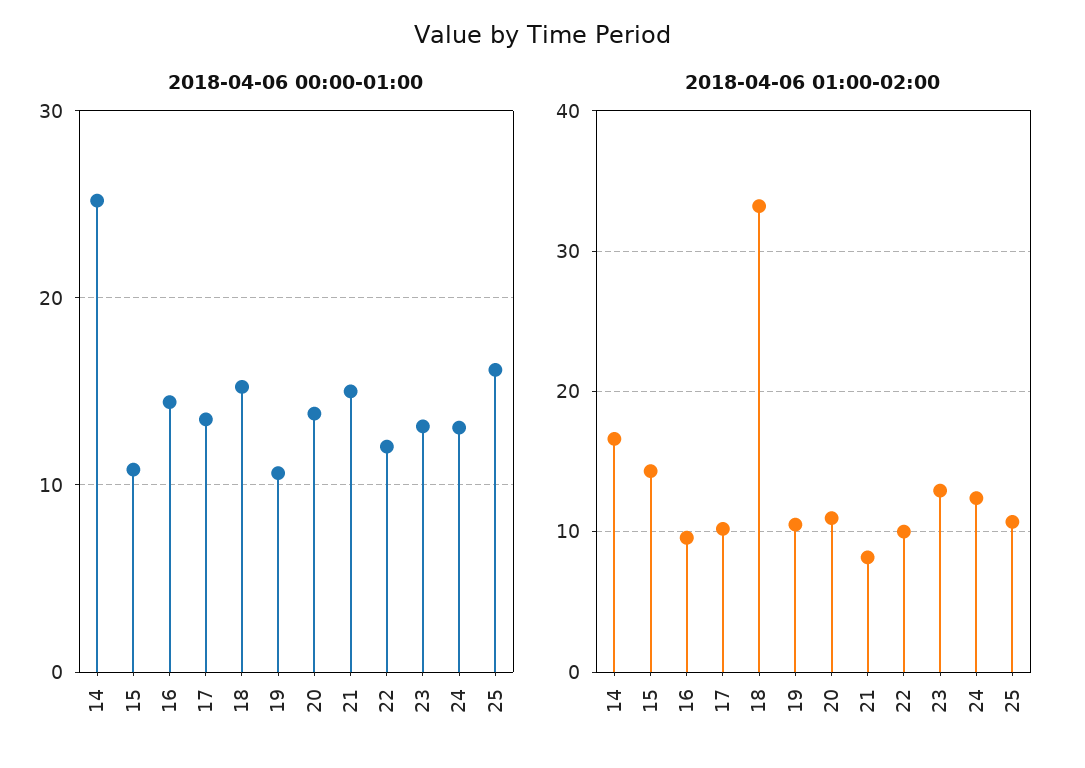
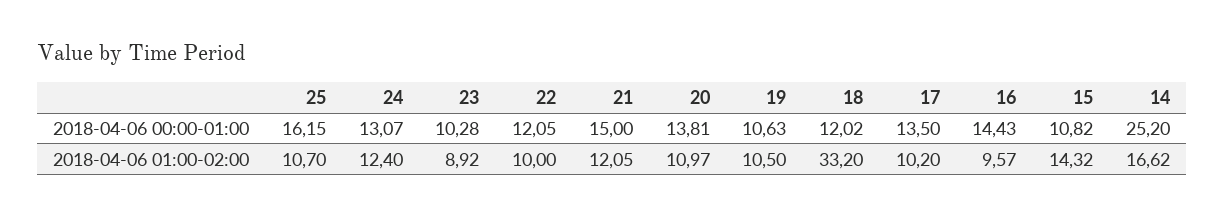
2018-04-06 00:00-01:00, 18: 15 -> 12.02
2018-04-06 00:00-01:00, 23: 13 -> 10.28
2018-04-06 01:00-02:00, 21: 8 -> 12.05
2018-04-06 01:00-02:00, 23: 13 -> 8.92

